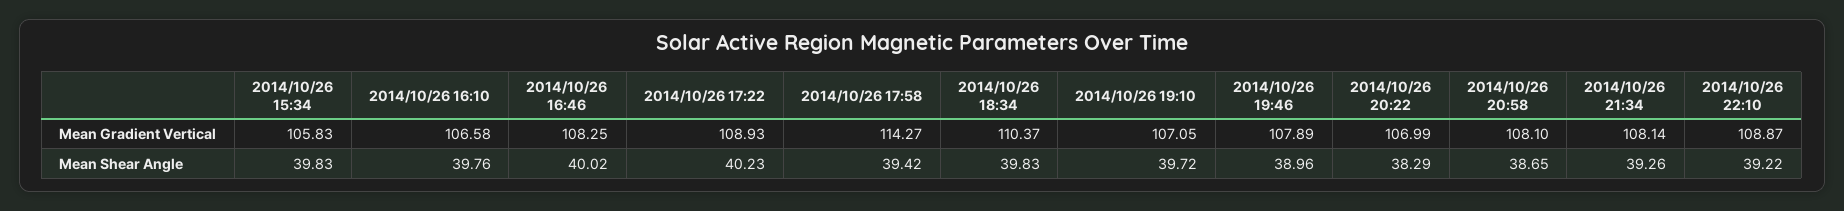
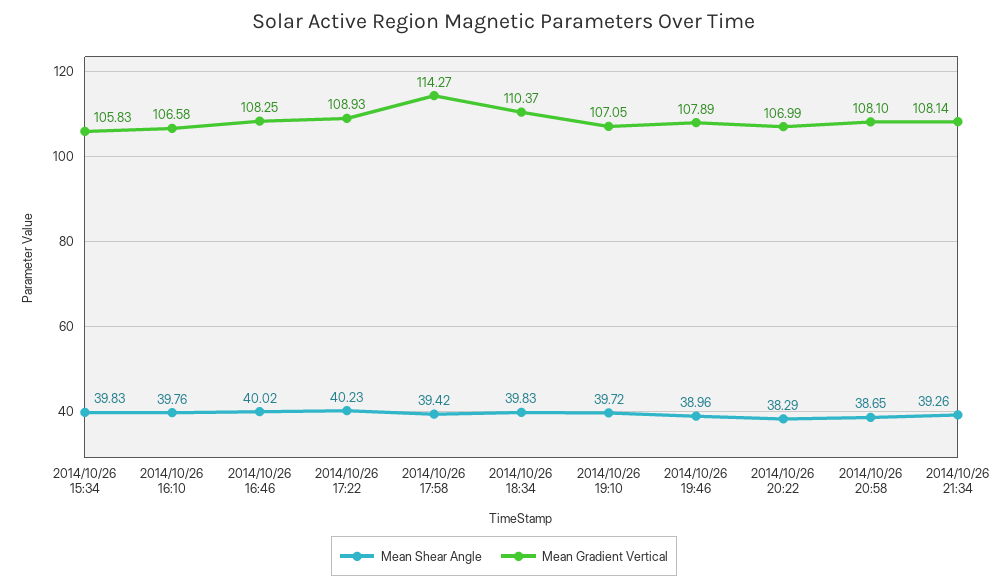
Mean Gradient Vertical, 2014/10/26 22:10: 108.87 -> none
Mean Shear Angle, 2014/10/26 22:10: 39.22 -> none

